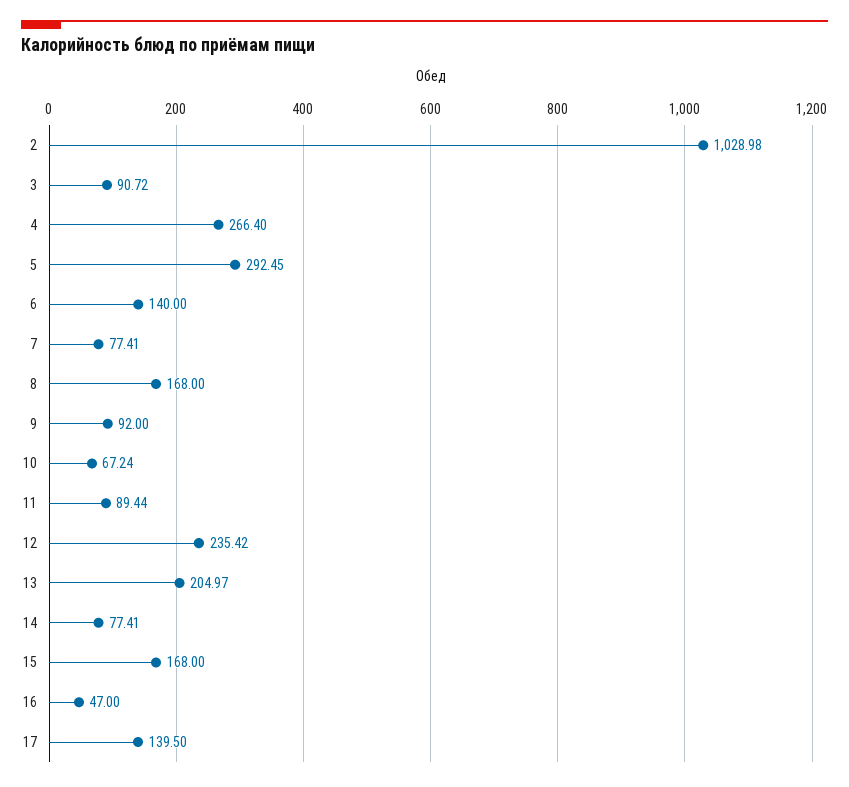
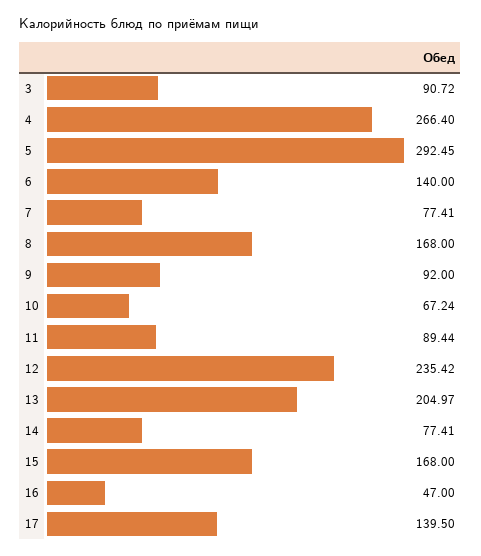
2: 1028.98 -> none

